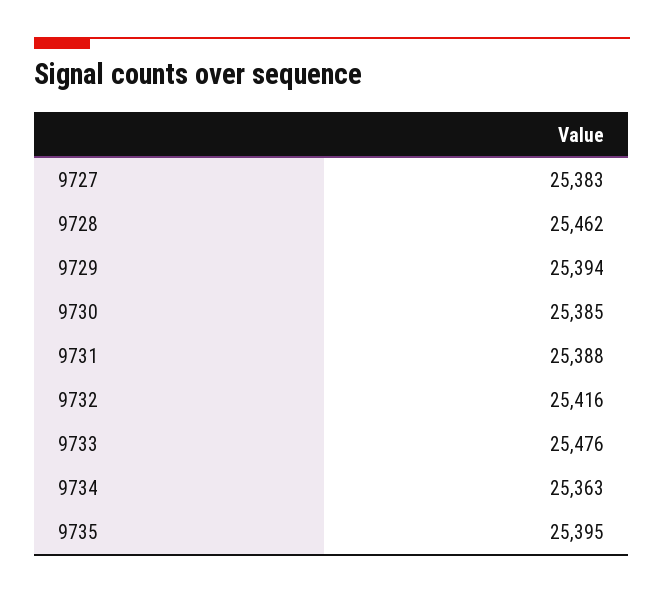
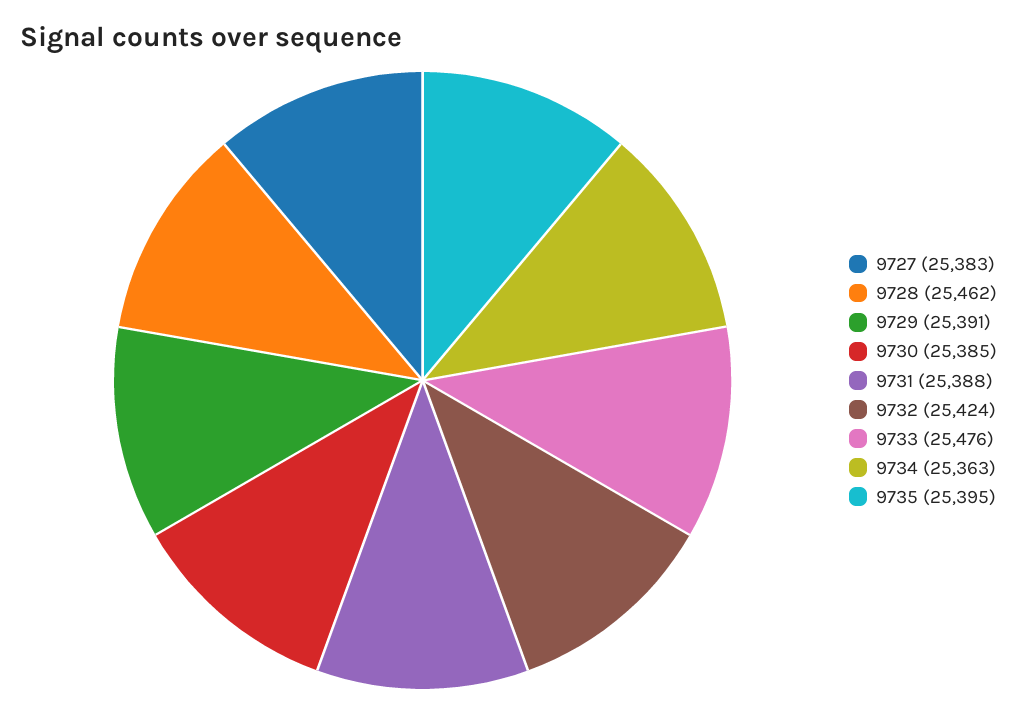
9729: 25394 -> 25391
9732: 25416 -> 25424

